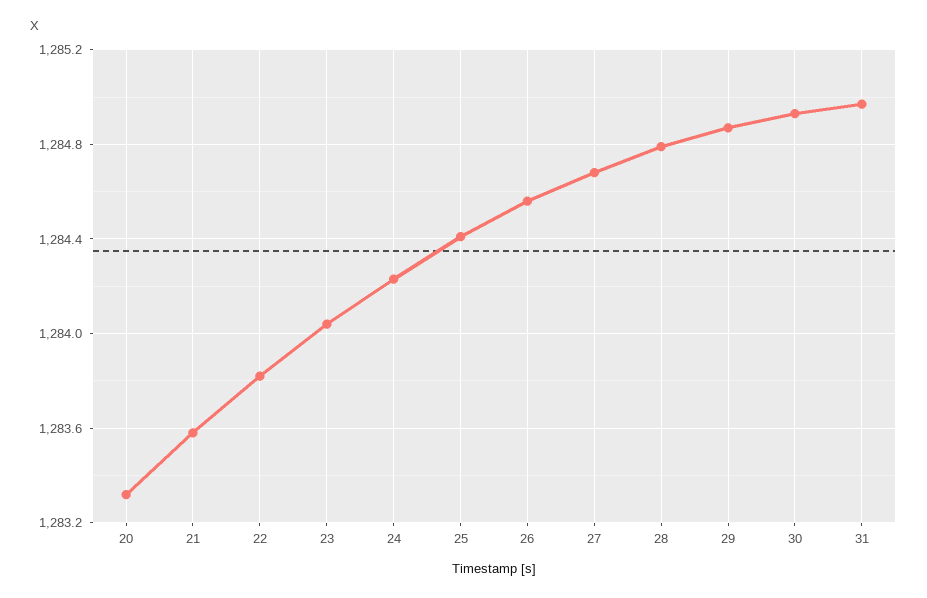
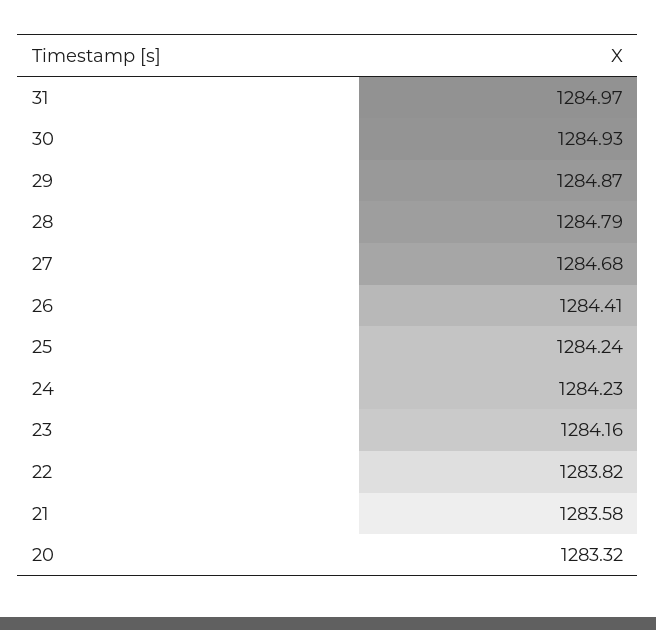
23: 1284.05 -> 1284.16
25: 1284.4 -> 1284.24
26: 1284.55 -> 1284.41

